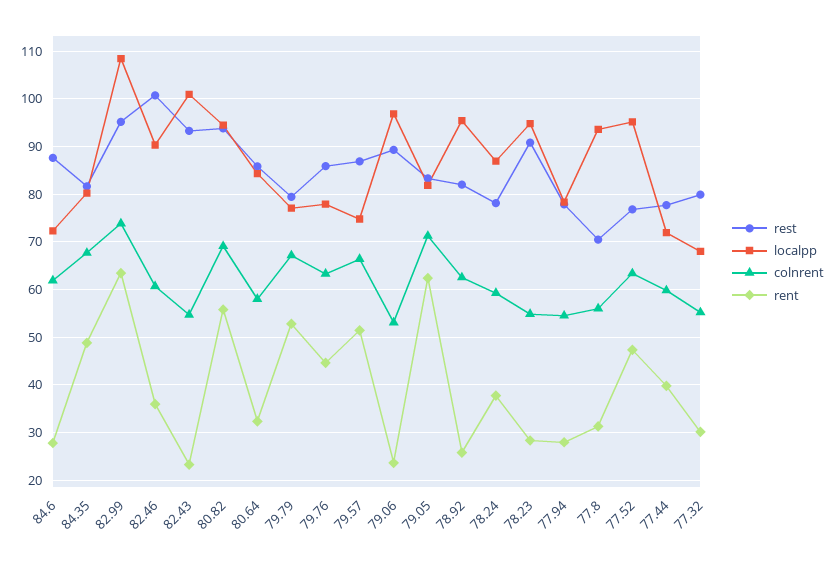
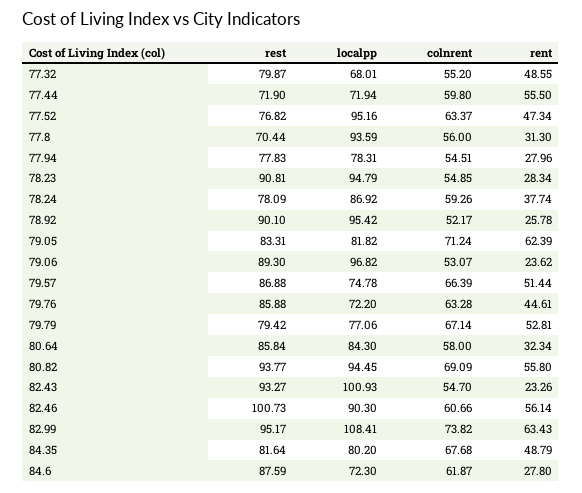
rent, 82.46: 36 -> 56.14
localpp, 79.76: 78 -> 72.2
rest, 78.92: 82 -> 90.1
colnrent, 78.92: 62 -> 52.17
rest, 77.44: 78 -> 71.9
rent, 77.44: 40 -> 55.5
rent, 77.32: 30 -> 48.55

